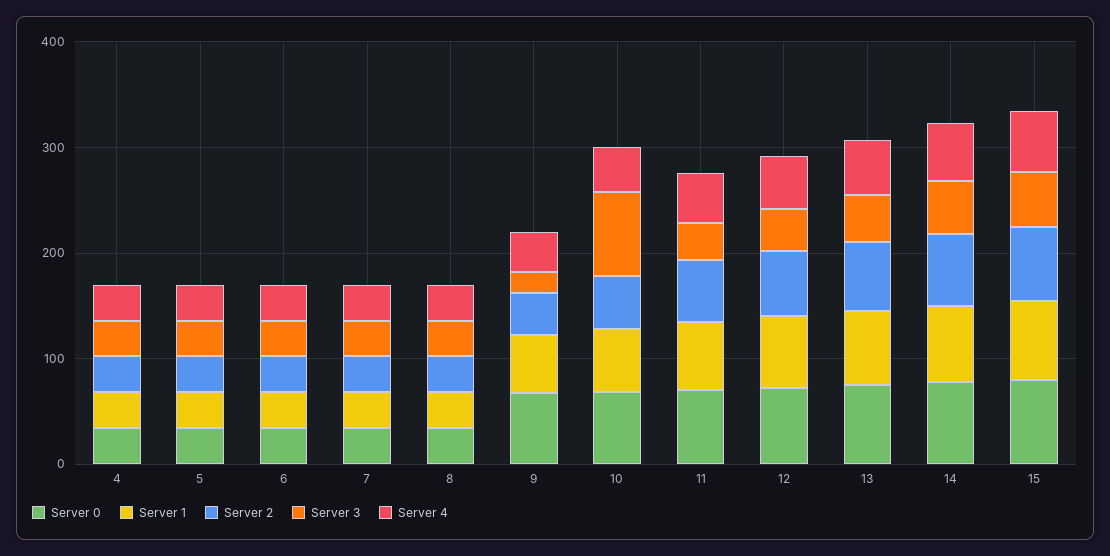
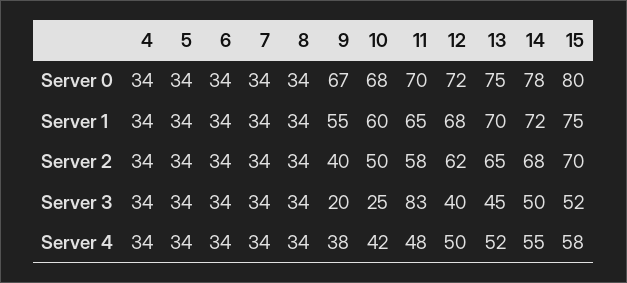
Server 3, 10: 80 -> 25
Server 3, 11: 40 -> 83

